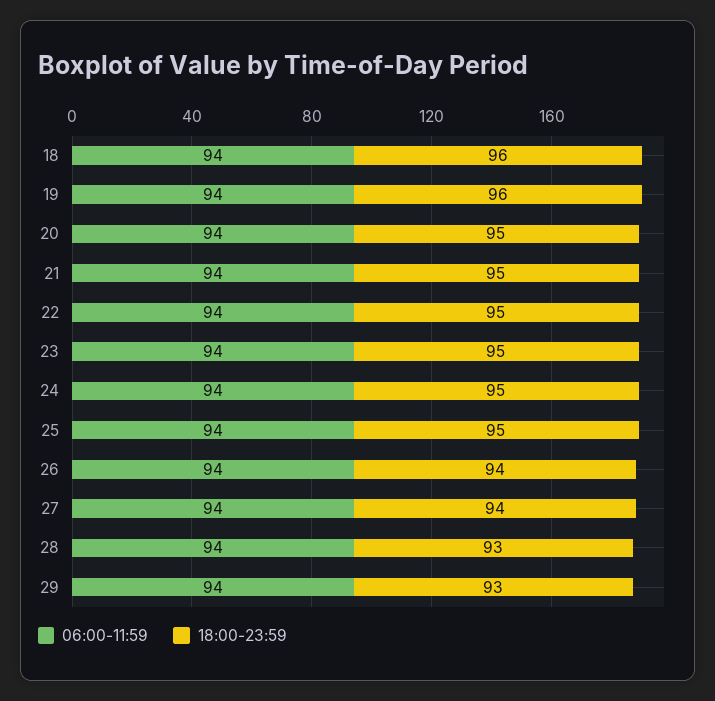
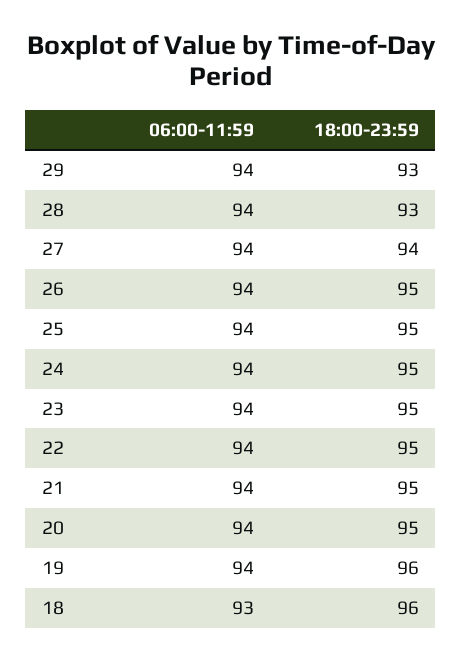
06:00-11:59, 18: 94 -> 93
18:00-23:59, 26: 94 -> 95

